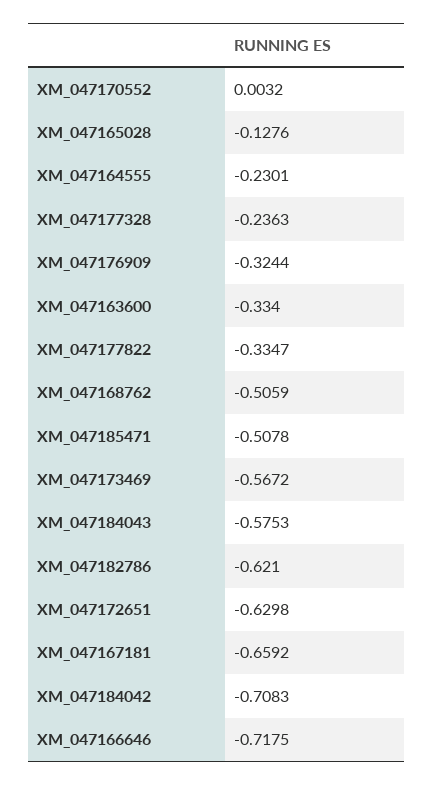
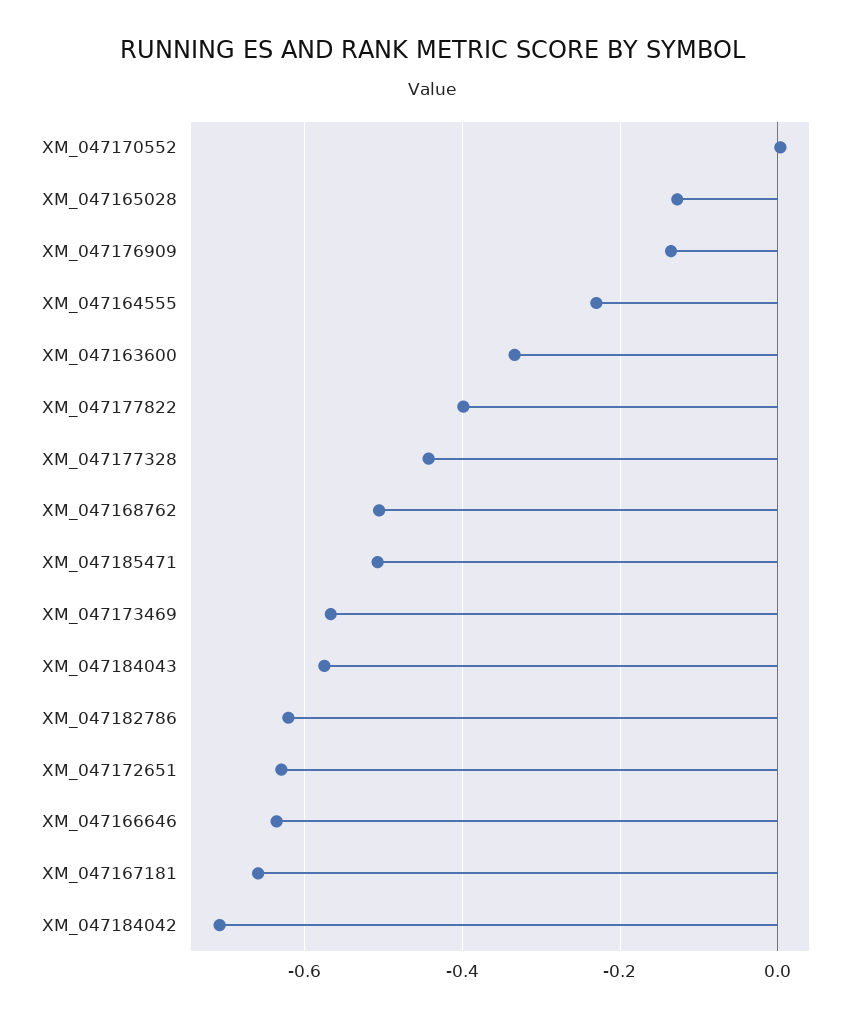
XM_047177328: -0.2363 -> -0.44
XM_047176909: -0.3244 -> -0.14
XM_047177822: -0.3347 -> -0.4
XM_047166646: -0.7175 -> -0.64

